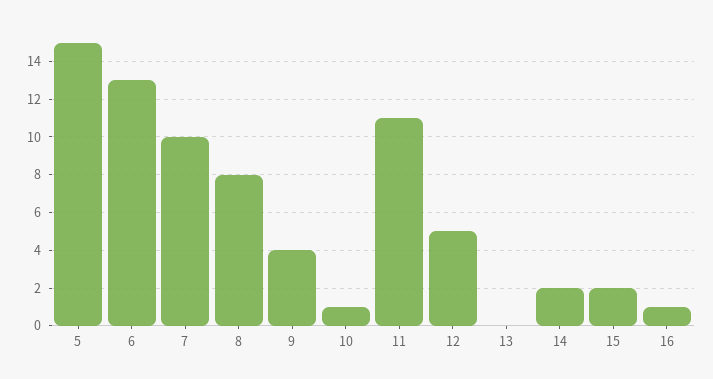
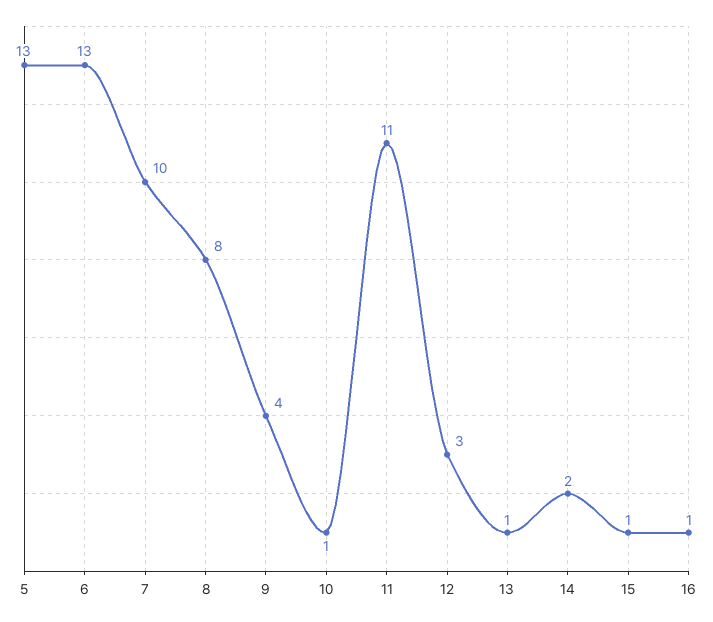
5: 15 -> 13
12: 5 -> 3
13: 0 -> 1
15: 2 -> 1

